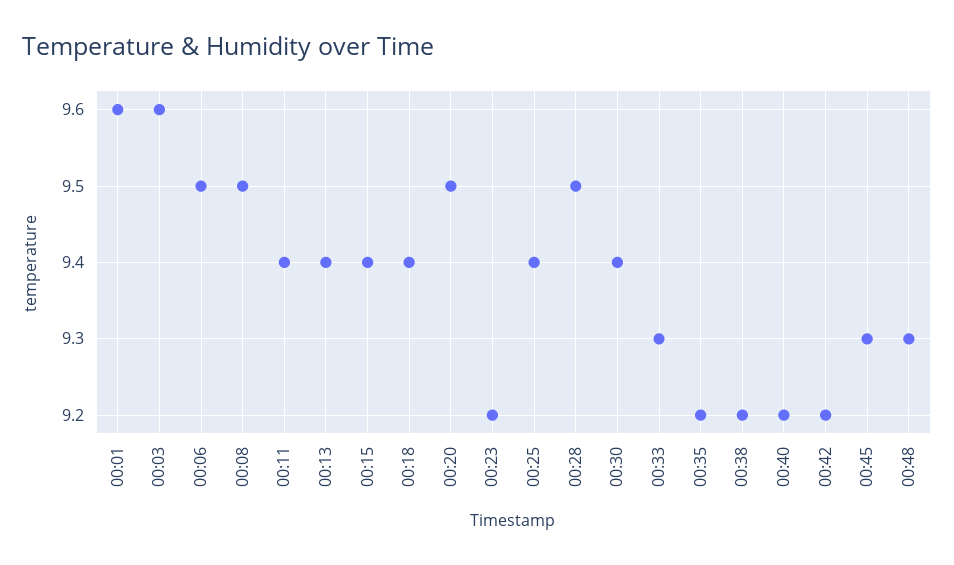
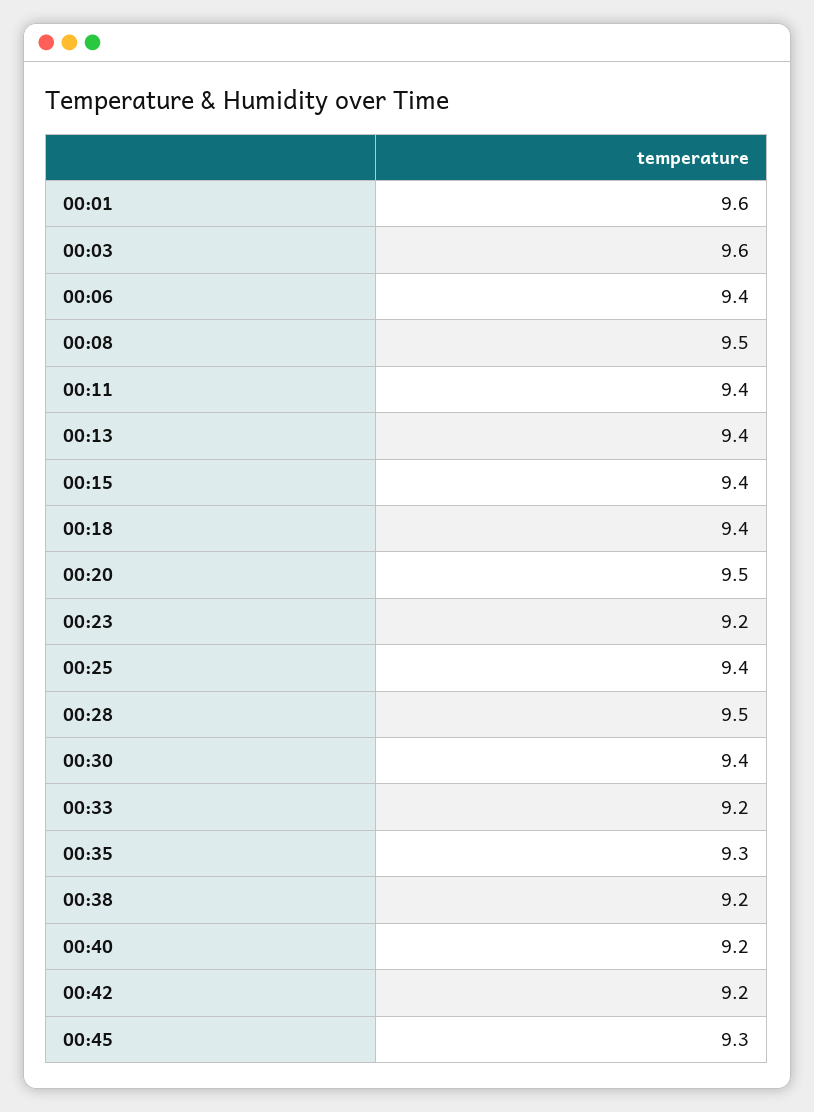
00:06: 9.5 -> 9.4
00:33: 9.3 -> 9.2
00:35: 9.2 -> 9.3
00:48: 9.3 -> none

